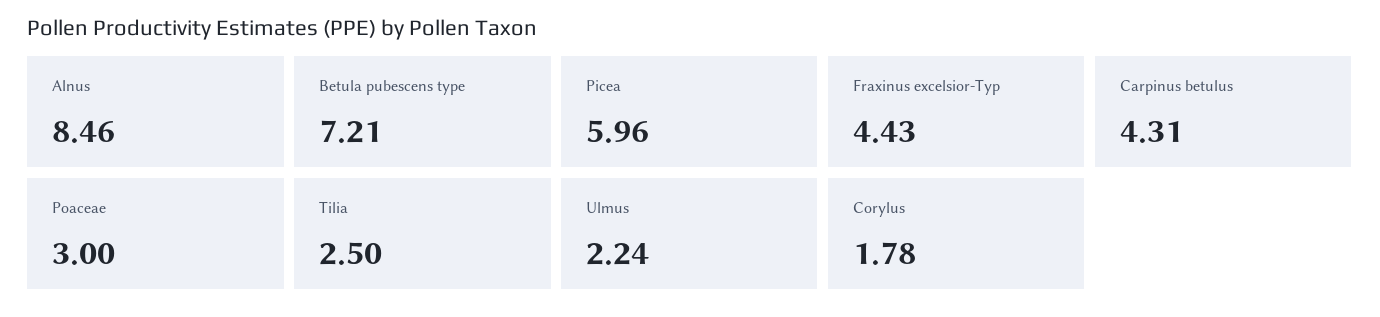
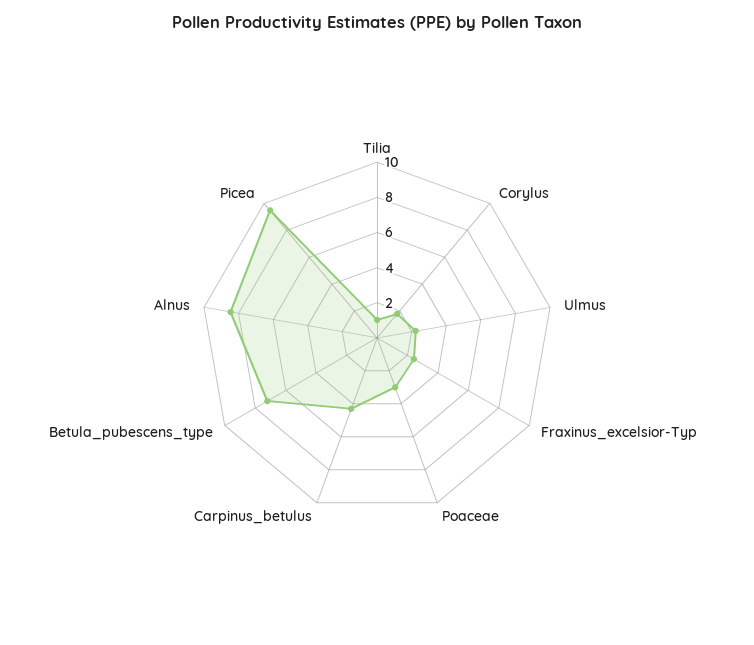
Picea: 5.96 -> 9.5
Fraxinus excelsior-Typ: 4.43 -> 2.5
Tilia: 2.5 -> 1

